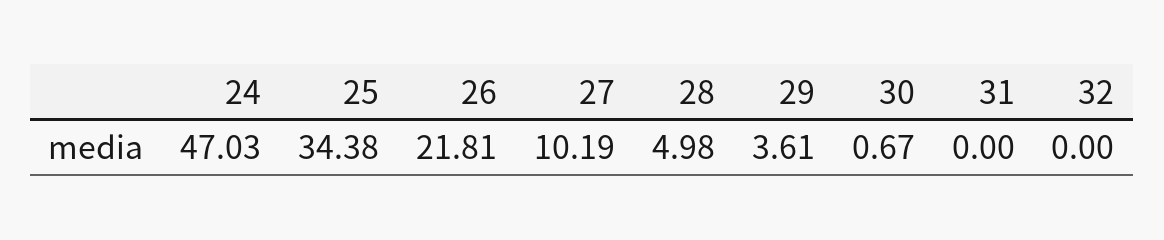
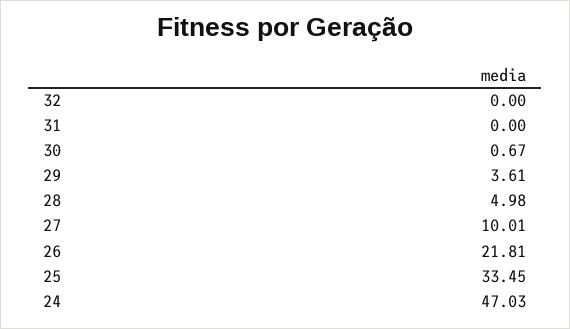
25: 34.38 -> 33.45
27: 10.19 -> 10.01

